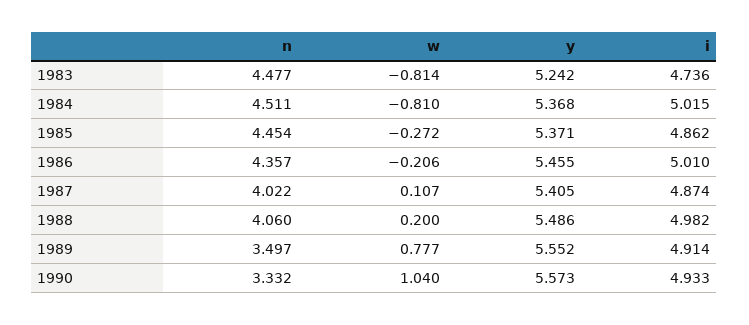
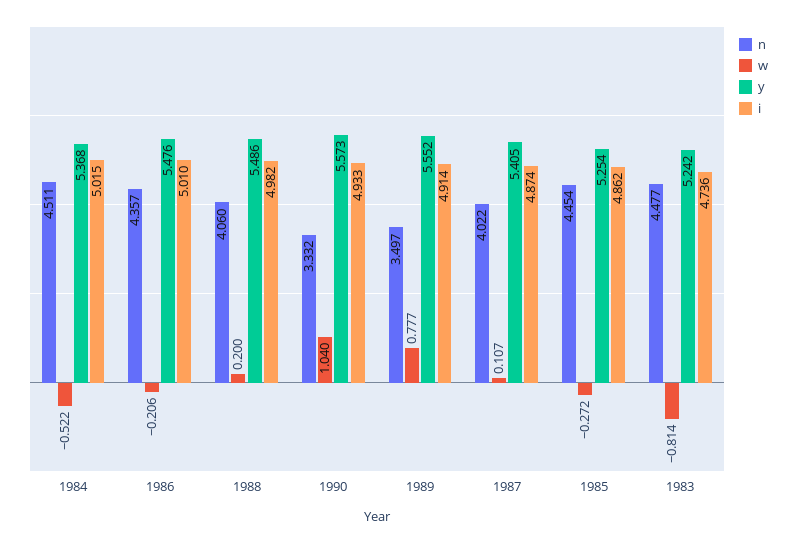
w, 1984: -0.81 -> -0.522
y, 1985: 5.371 -> 5.254
y, 1986: 5.455 -> 5.476

